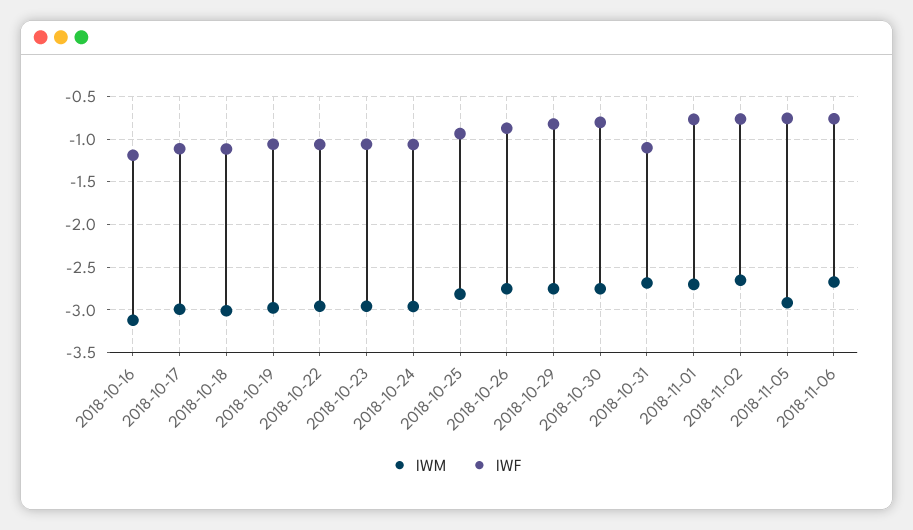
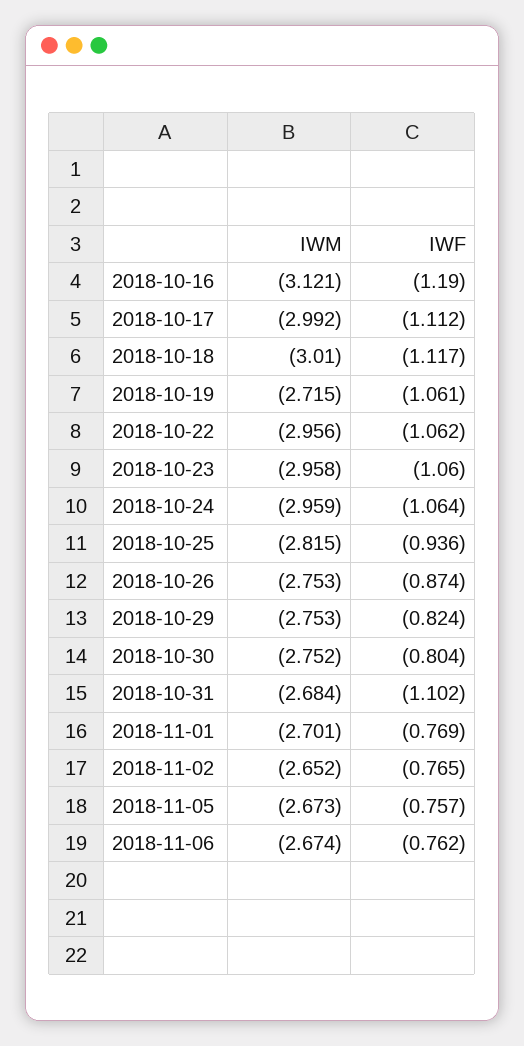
IWM, 2018-10-19: -3 -> -2.715
IWM, 2018-11-05: -2.9 -> -2.673

